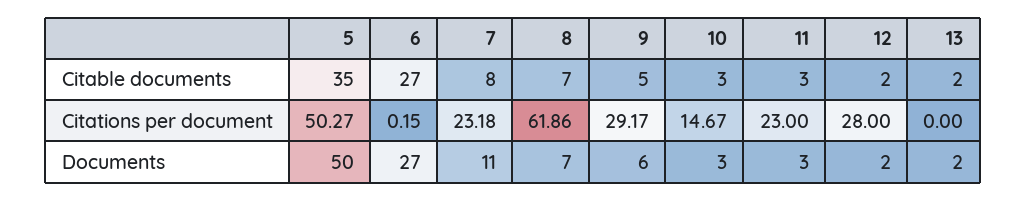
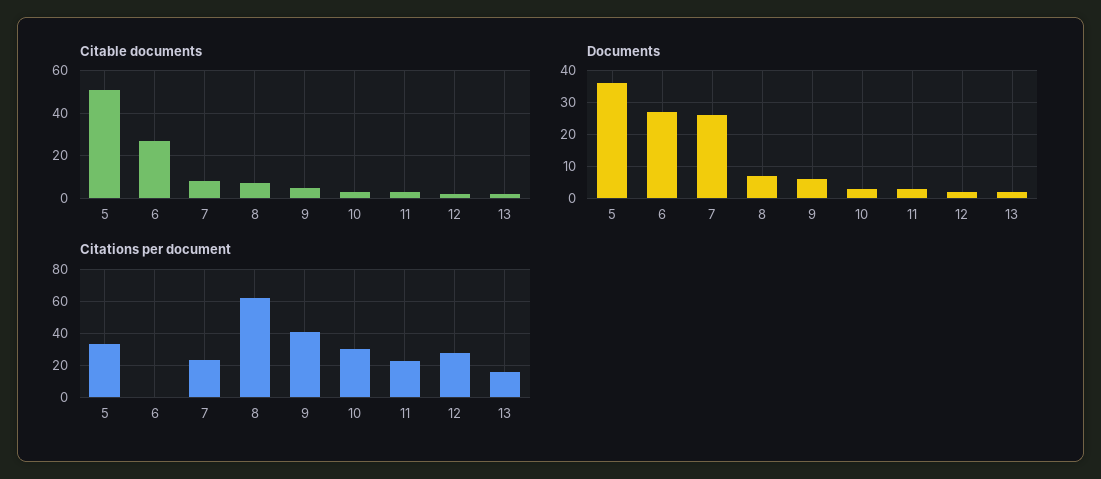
Citable documents, 5: 35 -> 50
Citations per document, 5: 50.27 -> 35
Citations per document, 9: 29.17 -> 40
Citations per document, 10: 14.67 -> 30
Citations per document, 13: 0 -> 15
Documents, 5: 50 -> 35
Documents, 7: 11 -> 25

